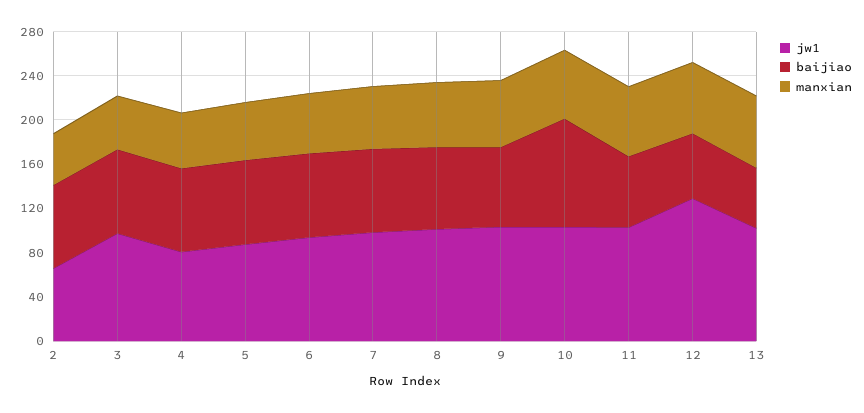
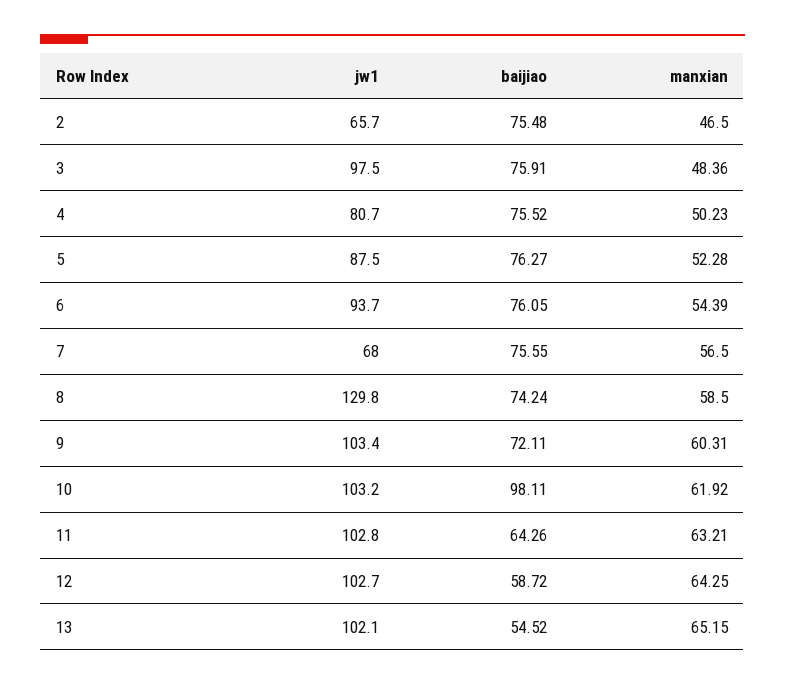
jw1, 7: 100 -> 68
jw1, 8: 100 -> 129.8
jw1, 12: 130 -> 102.7

